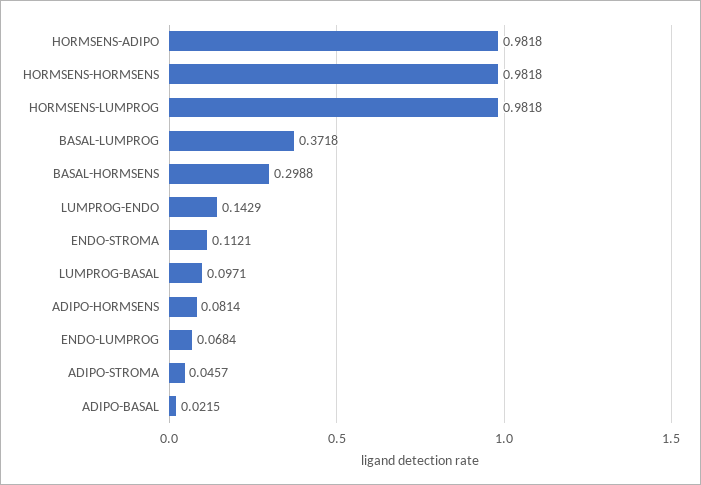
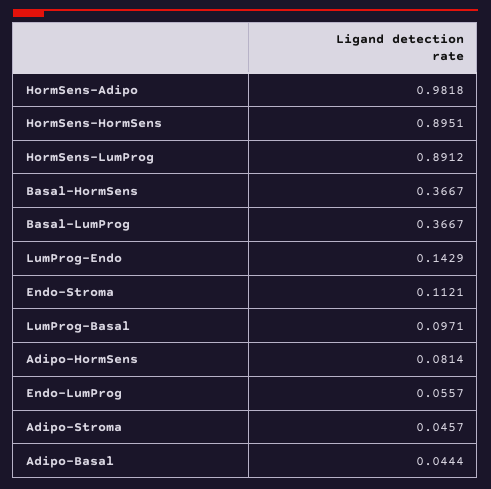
HORMSENS-HORMSENS: 0.9818 -> 0.8951
HORMSENS-LUMPROG: 0.9818 -> 0.8912
BASAL-LUMPROG: 0.3718 -> 0.3667
BASAL-HORMSENS: 0.2988 -> 0.3667
ENDO-LUMPROG: 0.0684 -> 0.0557
ADIPO-BASAL: 0.0215 -> 0.0444

